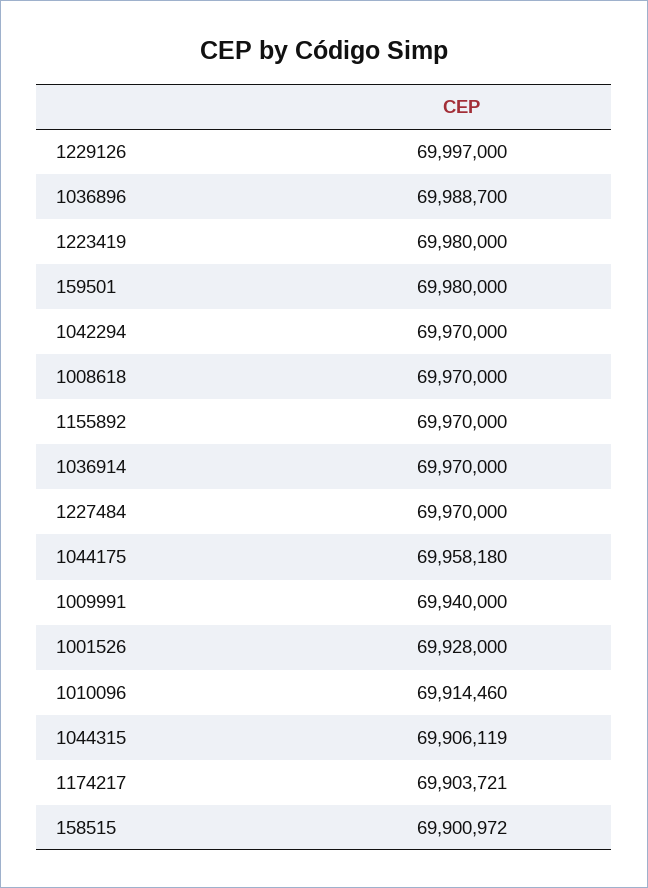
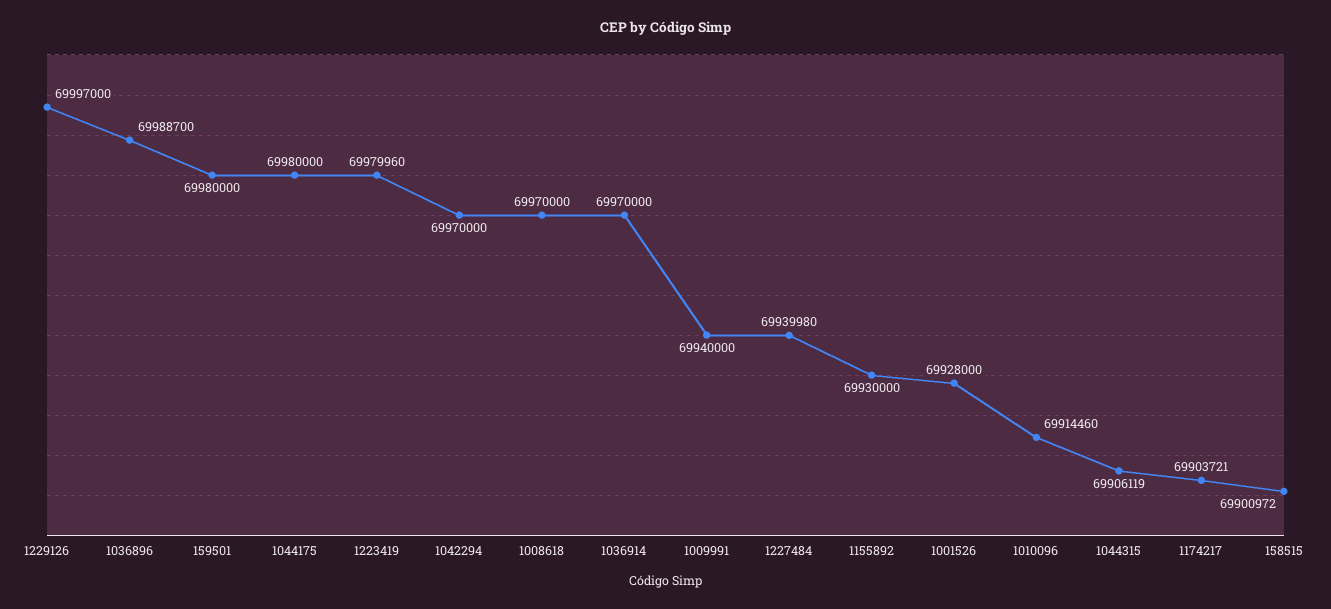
1223419: 69980000 -> 69979960
1155892: 69970000 -> 69930000
1227484: 69970000 -> 69939980
1044175: 69958180 -> 69980000

